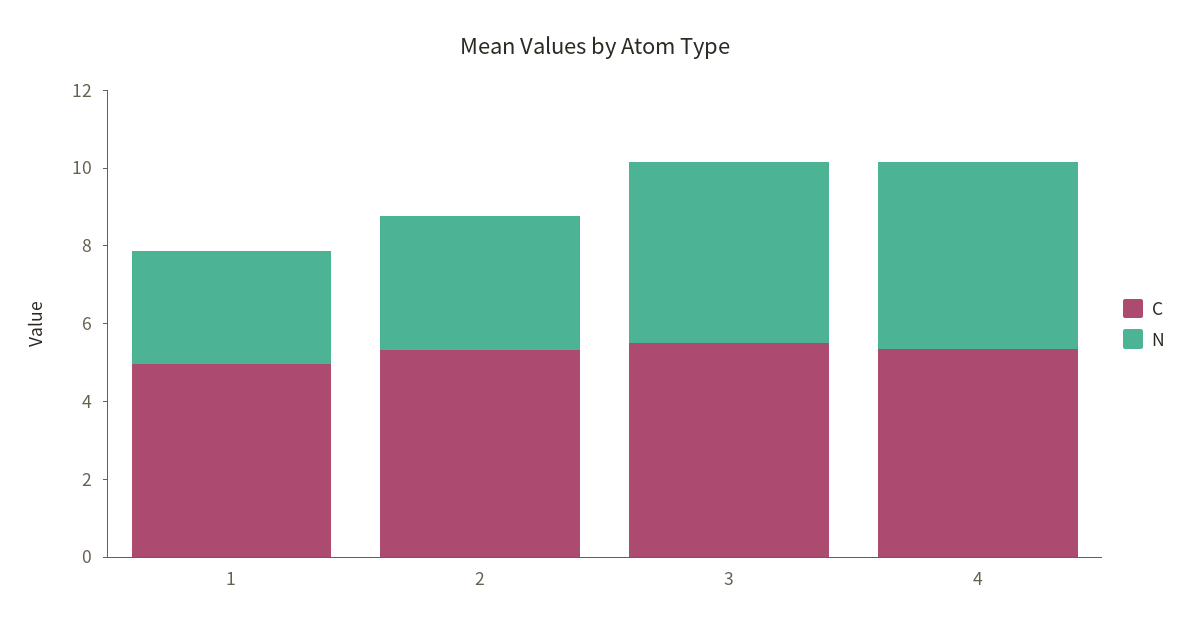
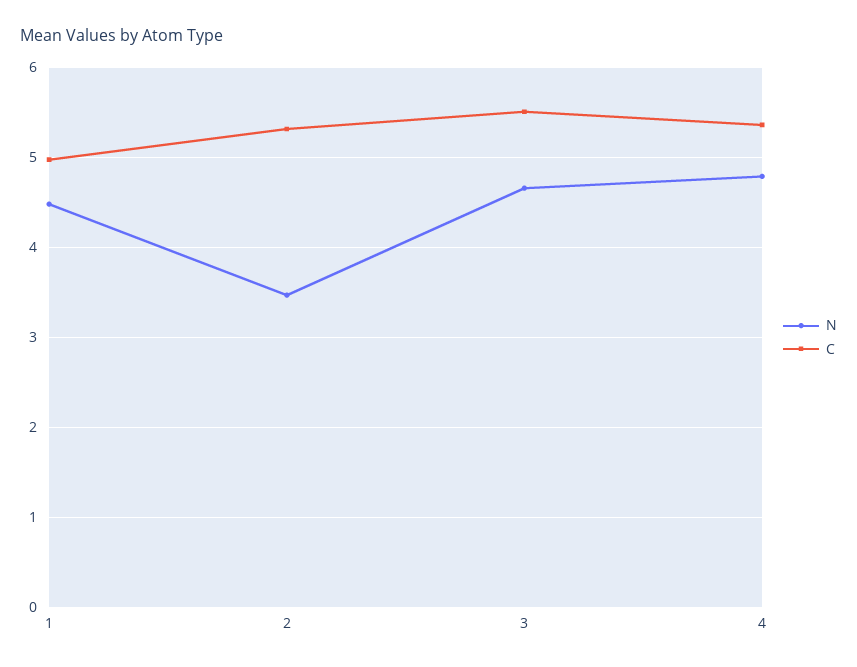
N, 1: 3 -> 4.5

